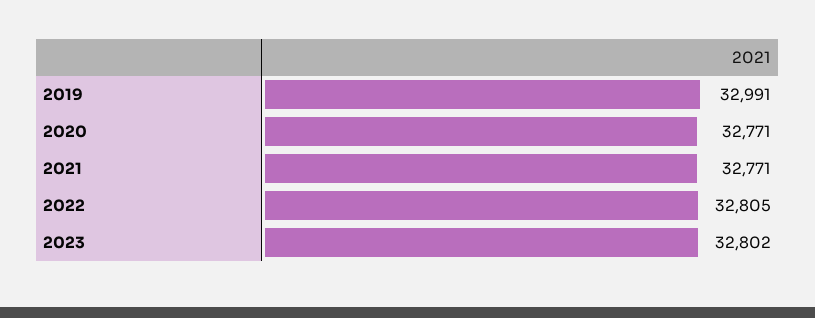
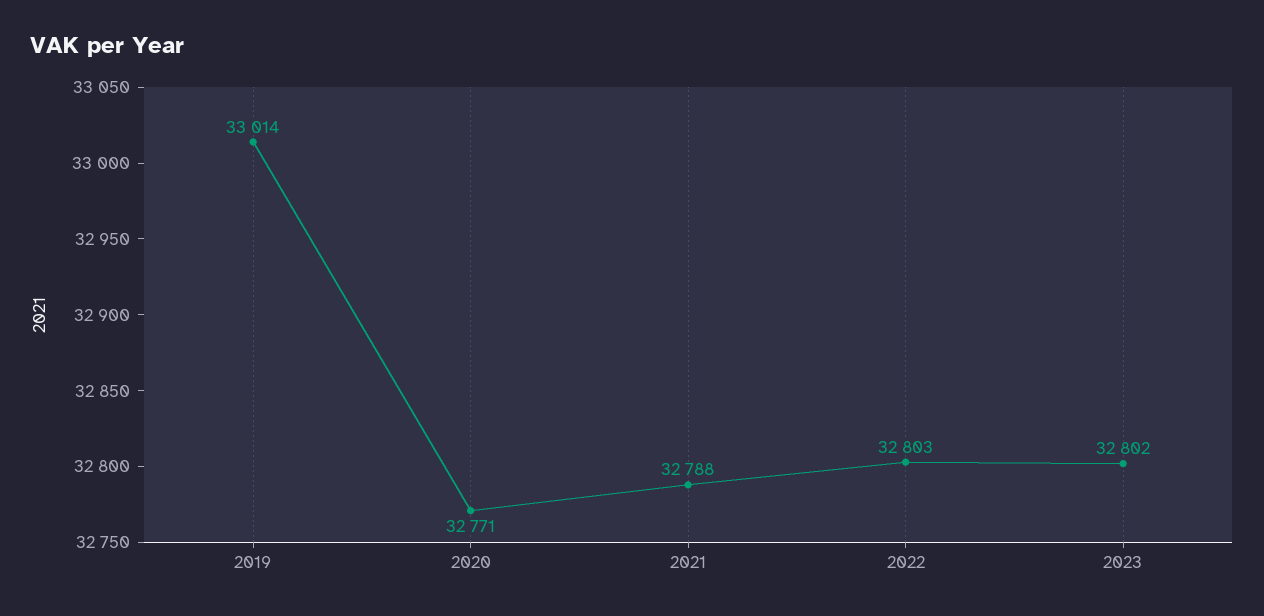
2019: 32991 -> 33014
2021: 32771 -> 32788
2022: 32805 -> 32803

